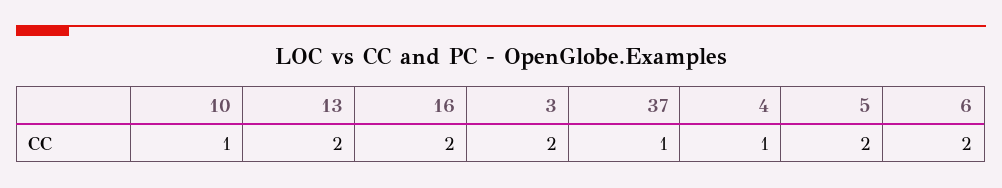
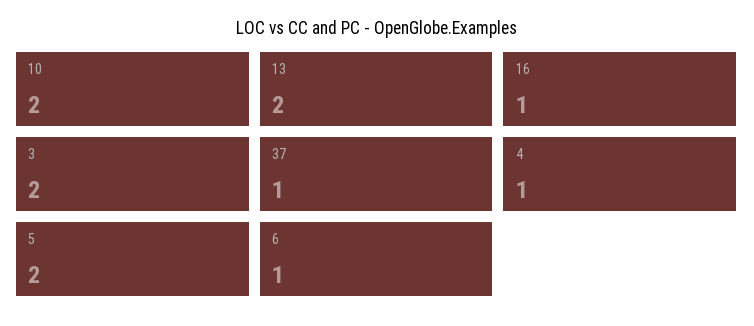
10: 1 -> 2
16: 2 -> 1
6: 2 -> 1

